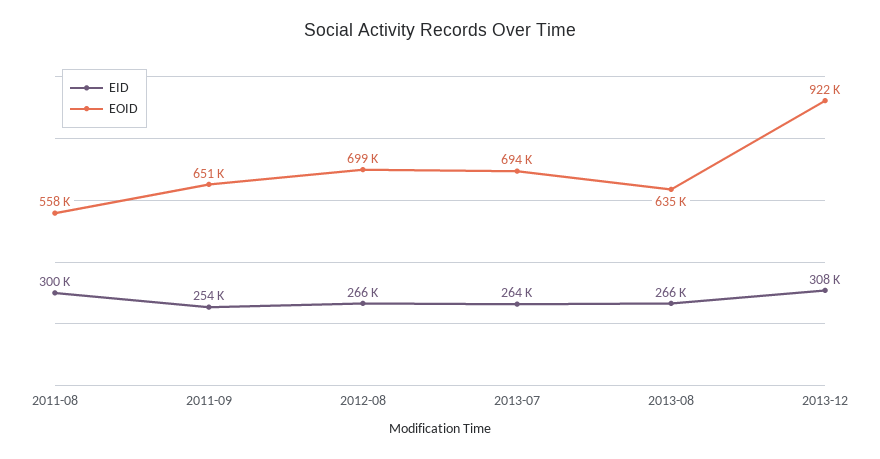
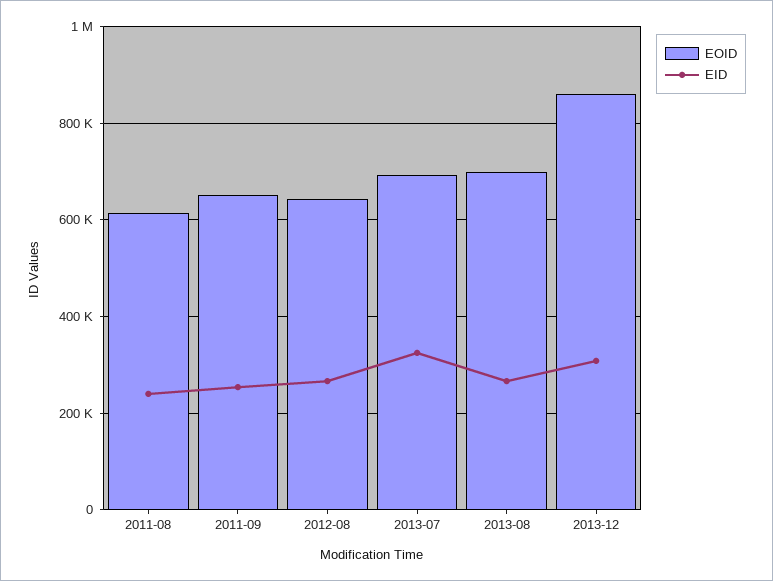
EID, 2011-08: 300000 -> 240000
EOID, 2011-08: 558000 -> 620000
EOID, 2012-08: 699000 -> 640000
EID, 2013-07: 264000 -> 320000
EOID, 2013-08: 635000 -> 700000
EOID, 2013-12: 922000 -> 860000

